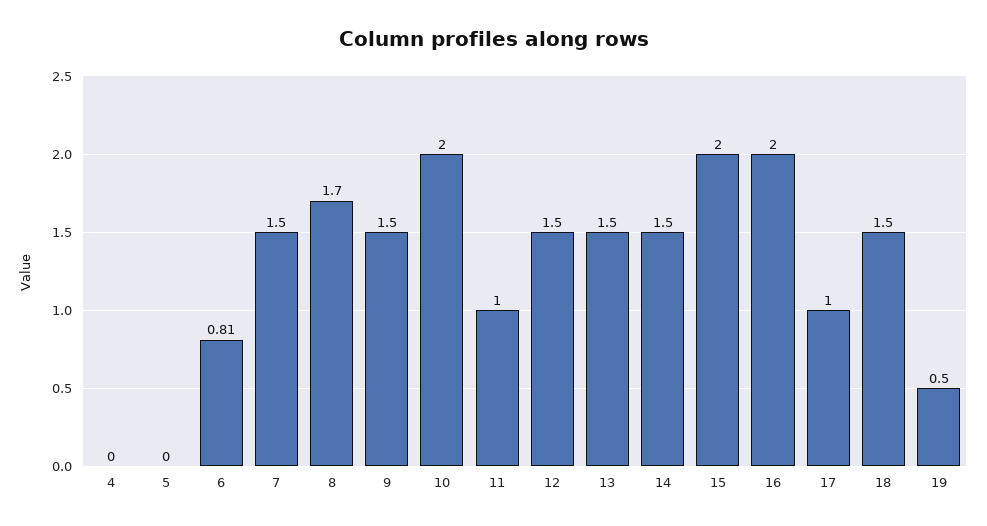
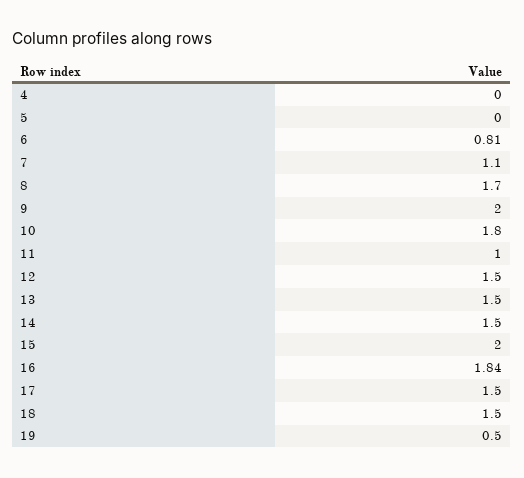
7: 1.5 -> 1.1
9: 1.5 -> 2
10: 2 -> 1.8
16: 2 -> 1.84
17: 1 -> 1.5

